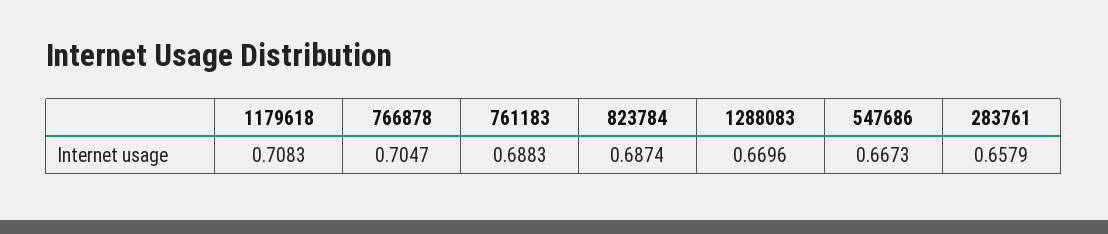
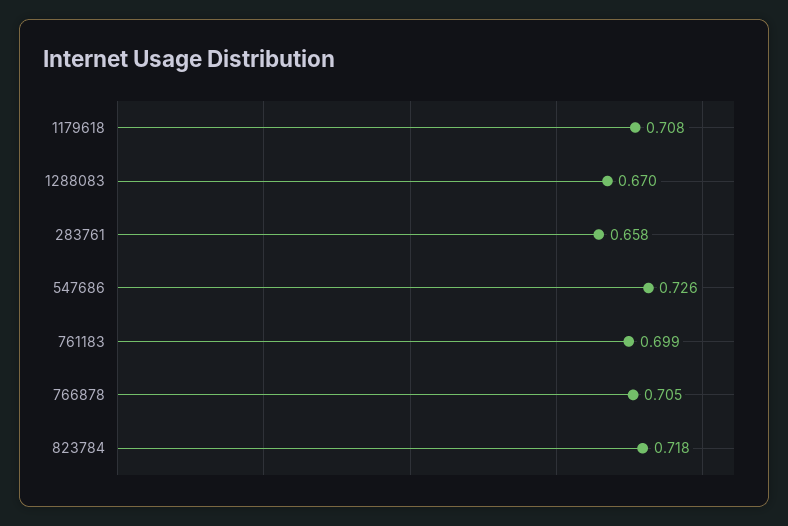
761183: 0.6883 -> 0.699
823784: 0.6874 -> 0.718
547686: 0.6673 -> 0.726

